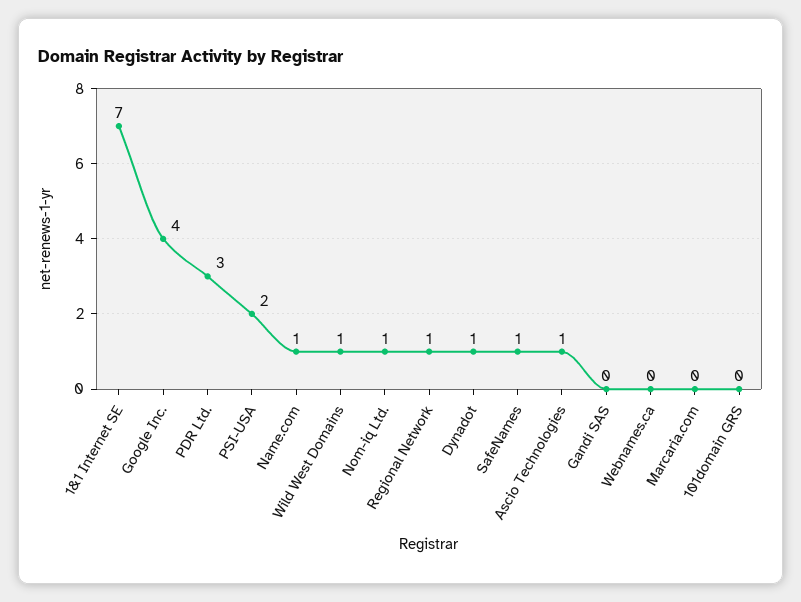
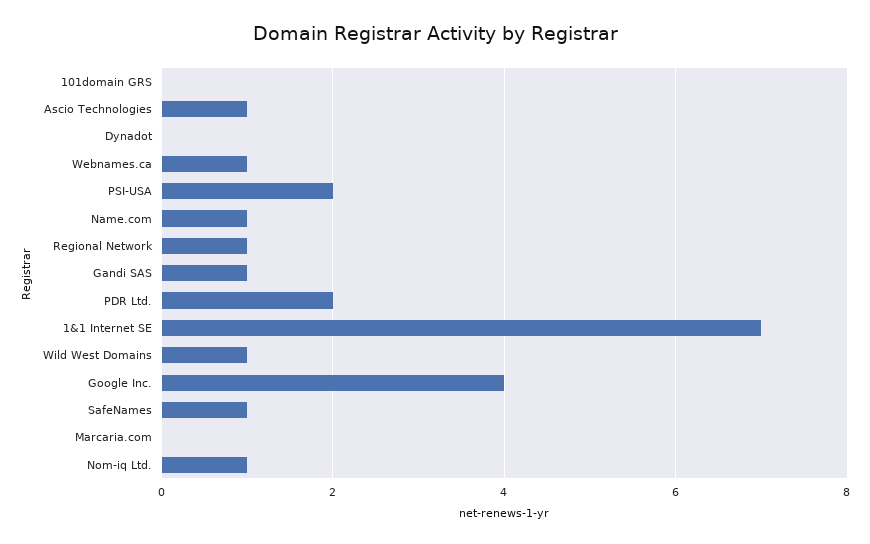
PDR Ltd.: 3 -> 2
Dynadot: 1 -> 0
Gandi SAS: 0 -> 1
Webnames.ca: 0 -> 1

